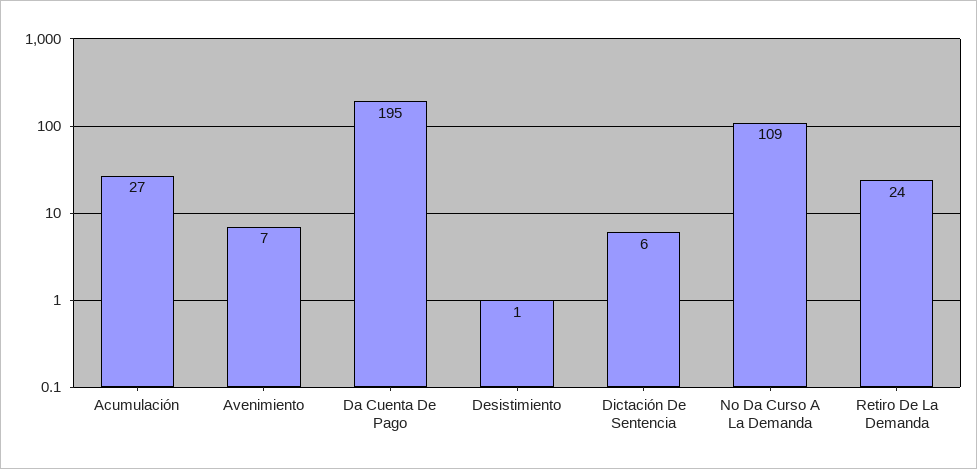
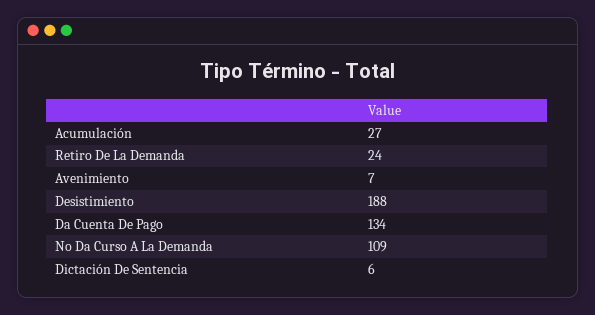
Da Cuenta De Pago: 195 -> 134
Desistimiento: 1 -> 188

